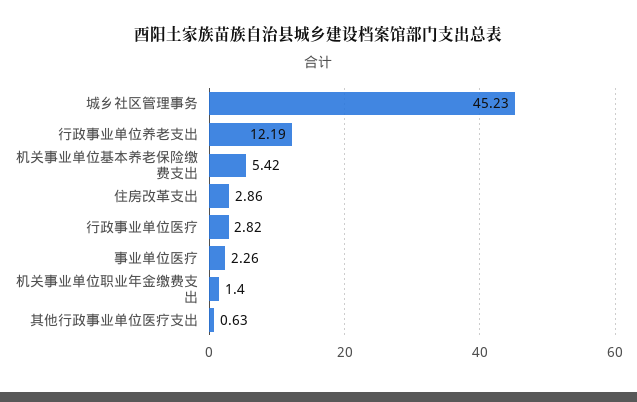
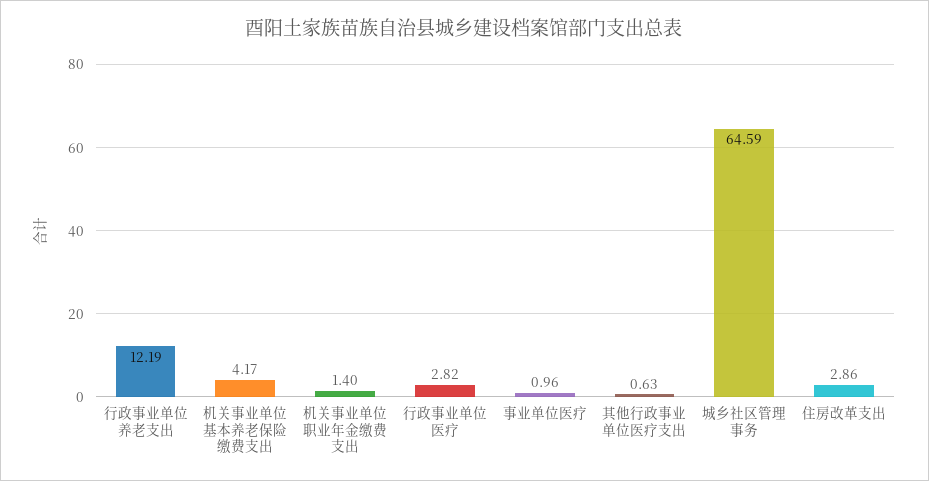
城乡社区管理事务: 45.23 -> 64.59
机关事业单位基本养老保险缴费支出: 5.42 -> 4.17
事业单位医疗: 2.26 -> 0.96

